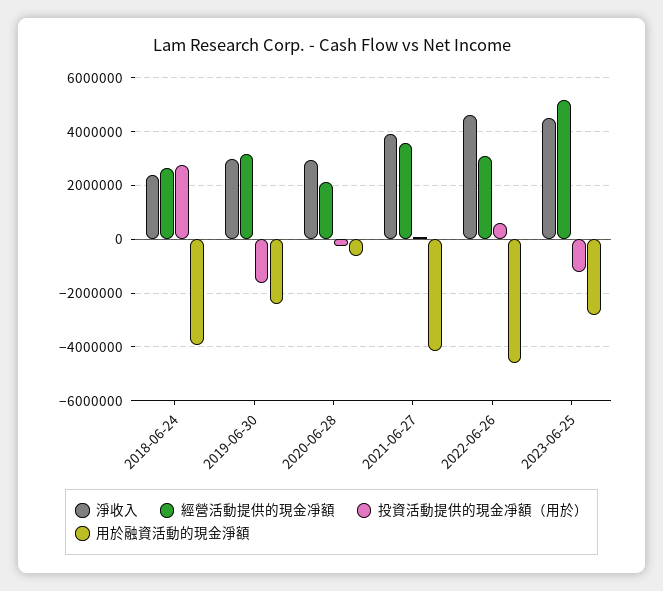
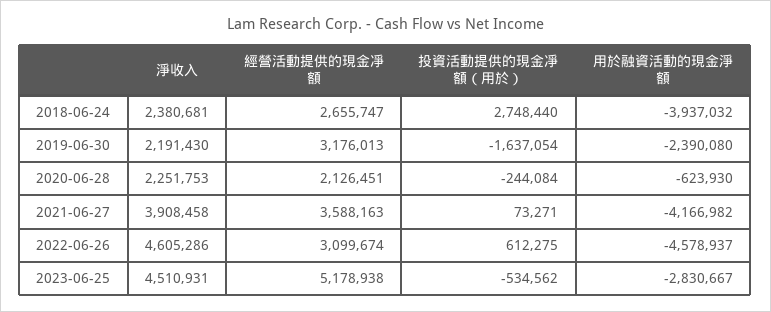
淨收入, 2019-06-30: 3000000 -> 2191430
淨收入, 2020-06-28: 3000000 -> 2251753
投資活動提供的現金凈額（用於）, 2023-06-25: -1250000 -> -534562

